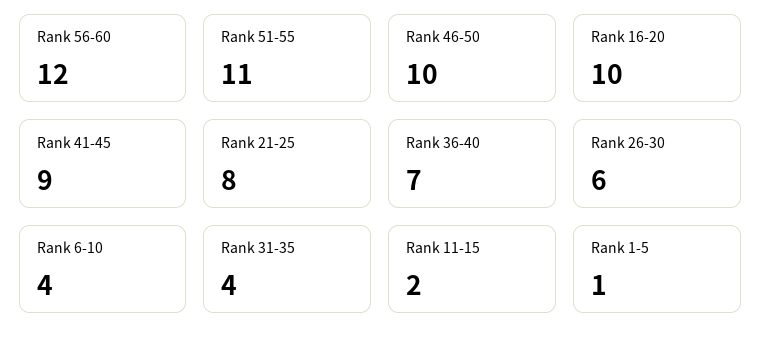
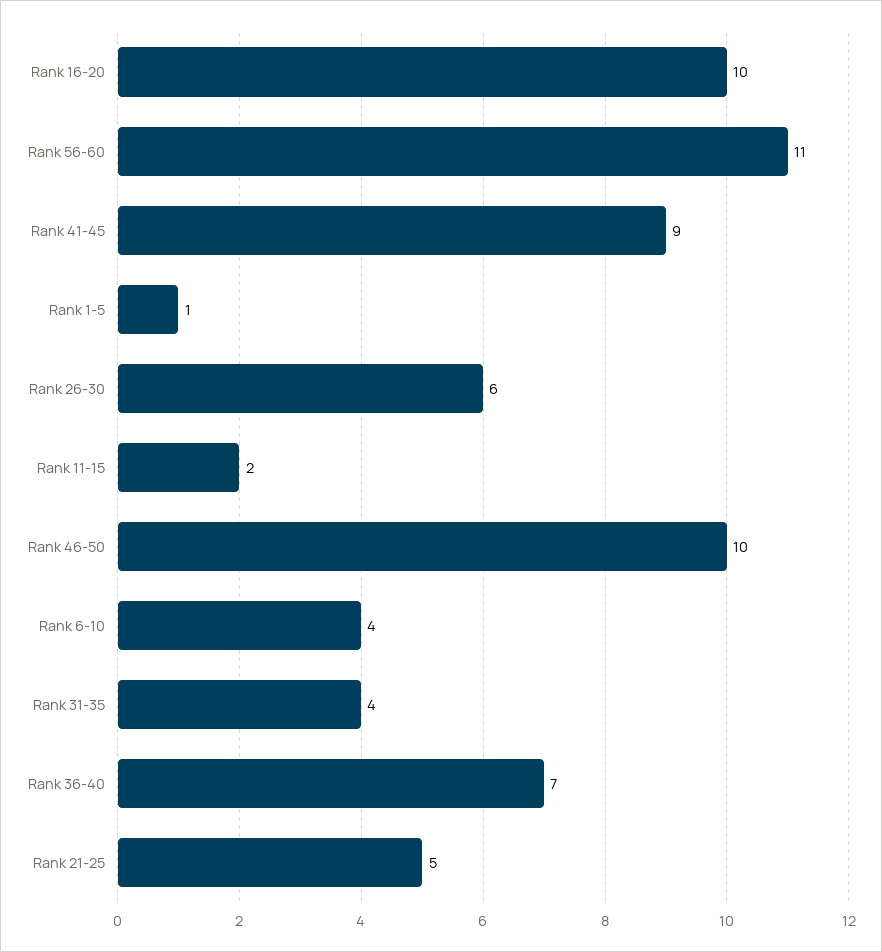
Rank 56-60: 12 -> 11
Rank 51-55: 11 -> none
Rank 21-25: 8 -> 5

